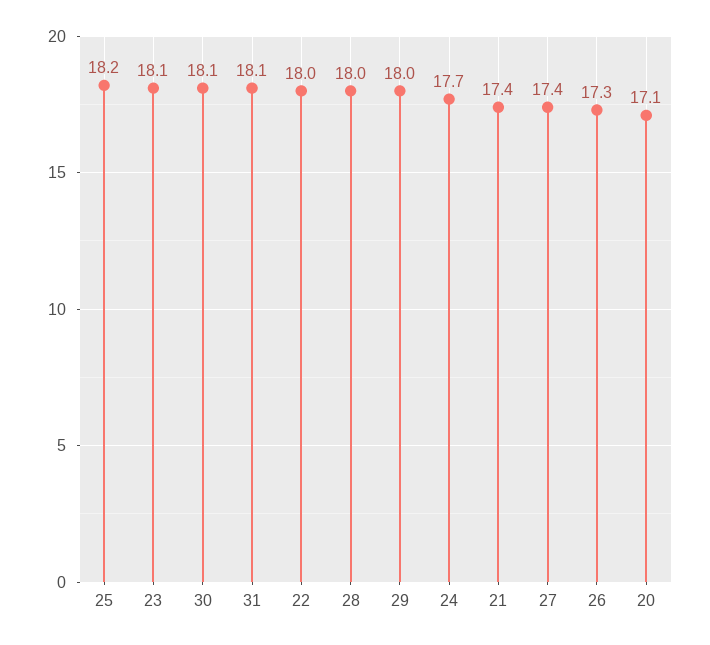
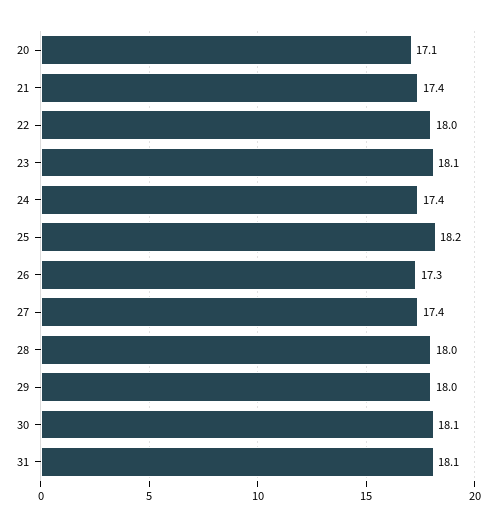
24: 17.7 -> 17.4

